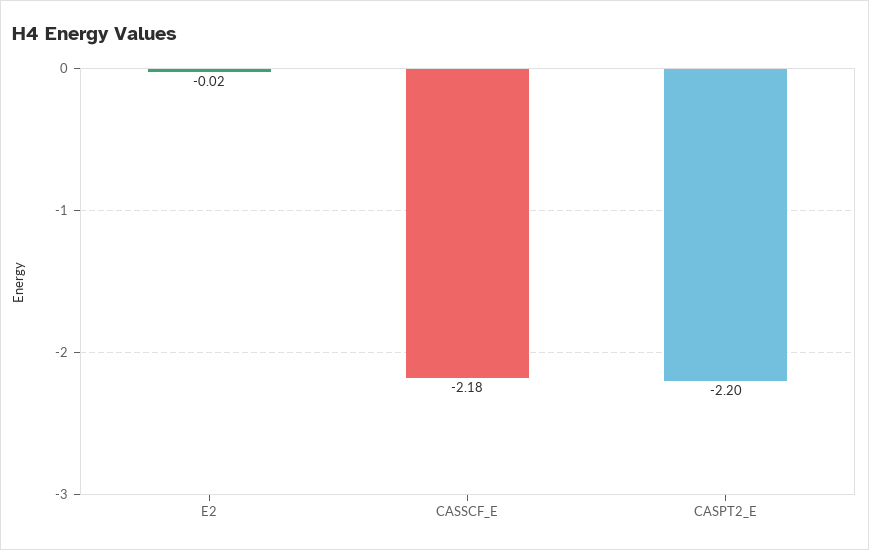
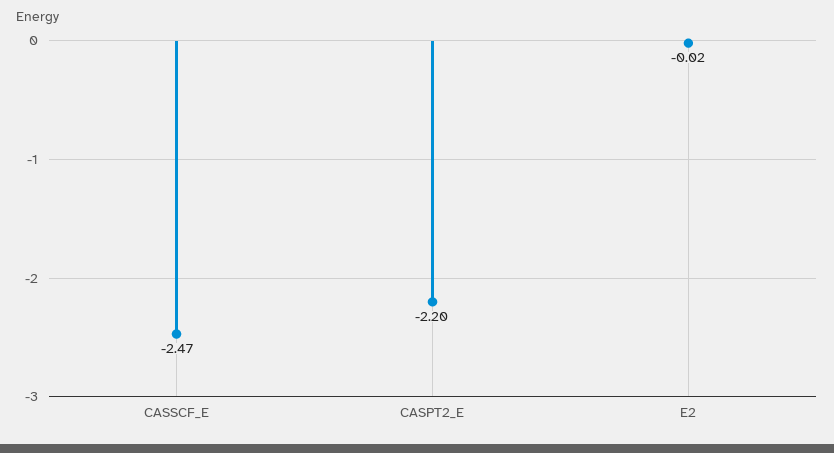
CASSCF_E: -2.18 -> -2.47

